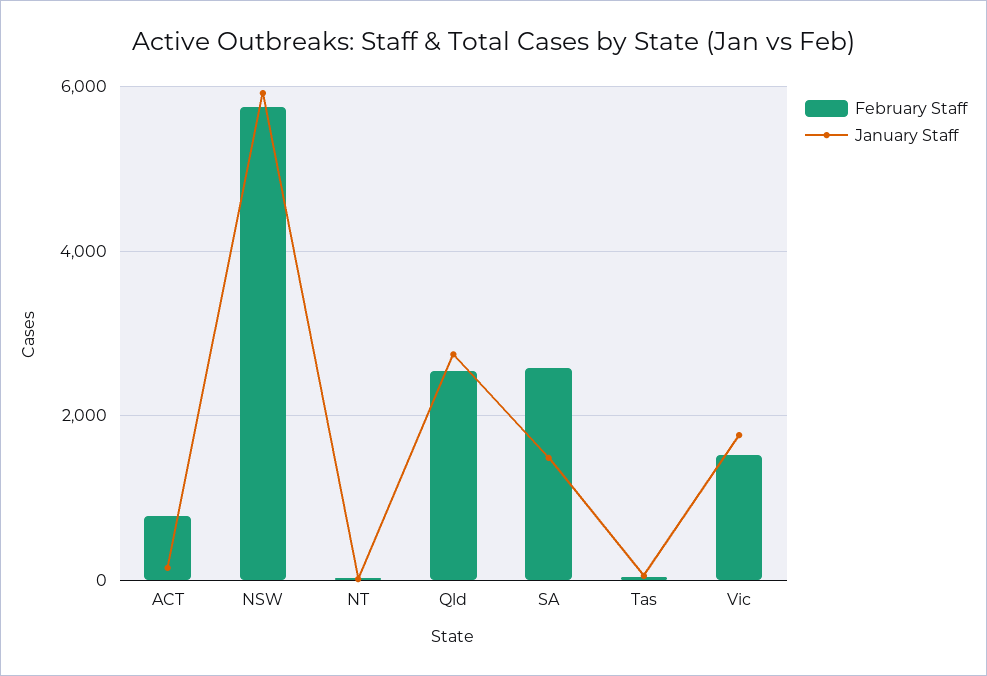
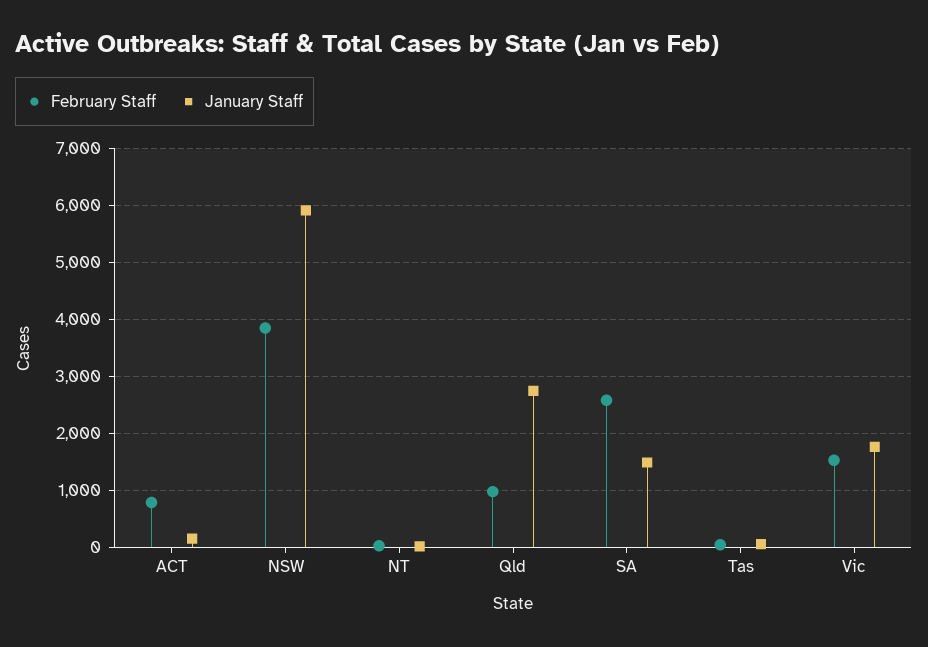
February Staff, NSW: 5800 -> 3800
February Staff, Qld: 2600 -> 1000

